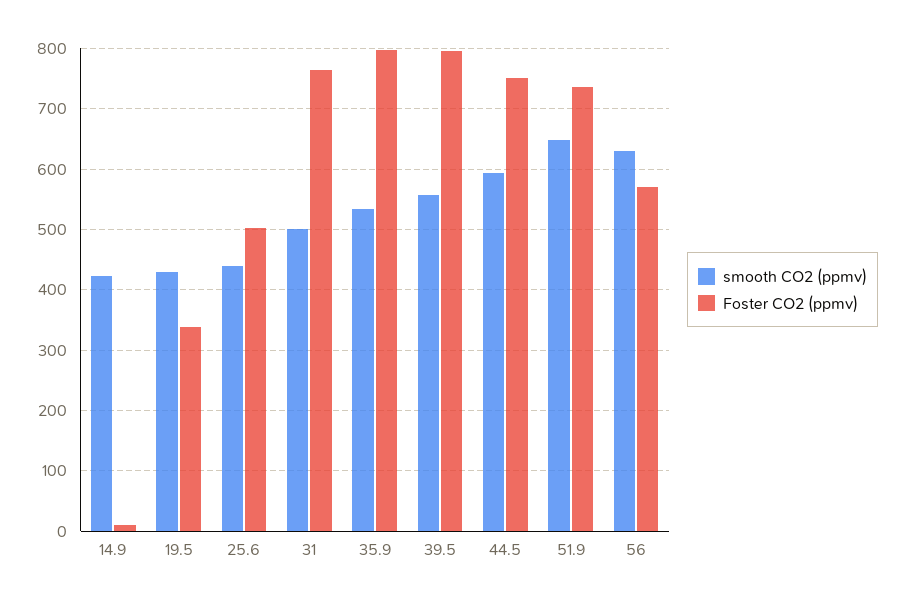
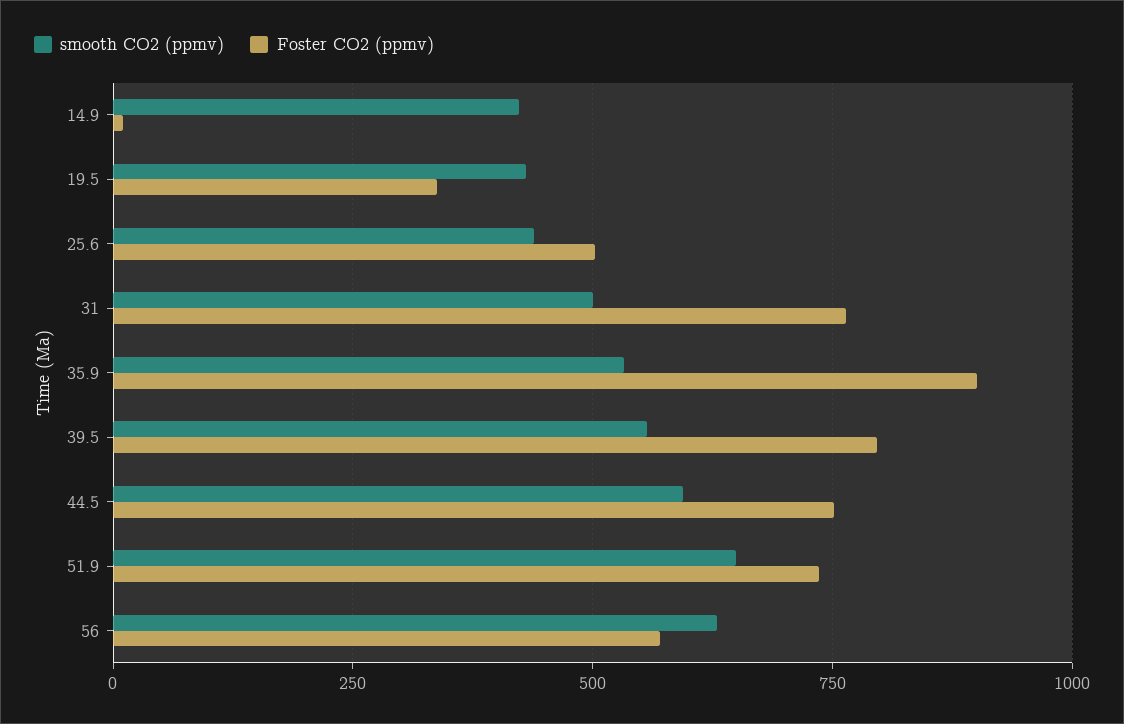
Foster CO2 (ppmv), 35.9: 800 -> 900

